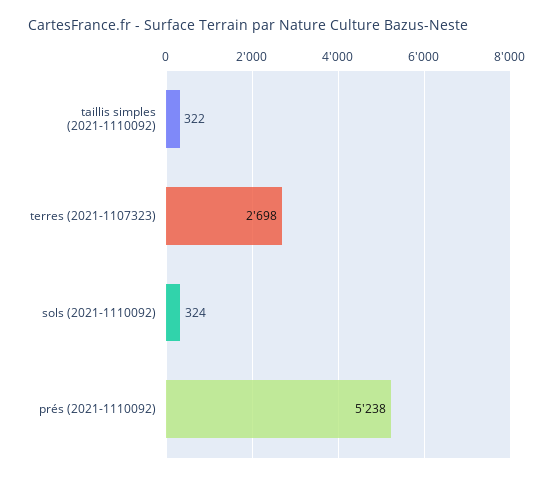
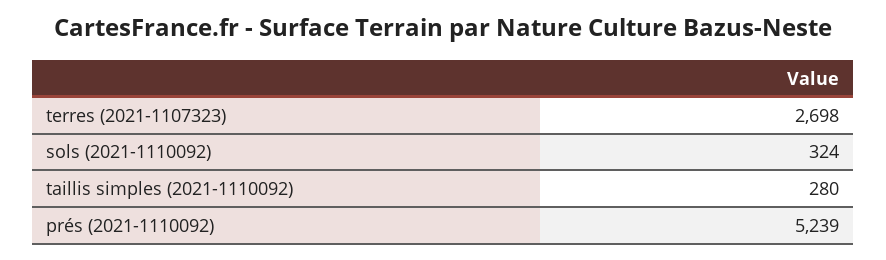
taillis simples (2021-1110092): 322 -> 280
prés (2021-1110092): 5238 -> 5239

